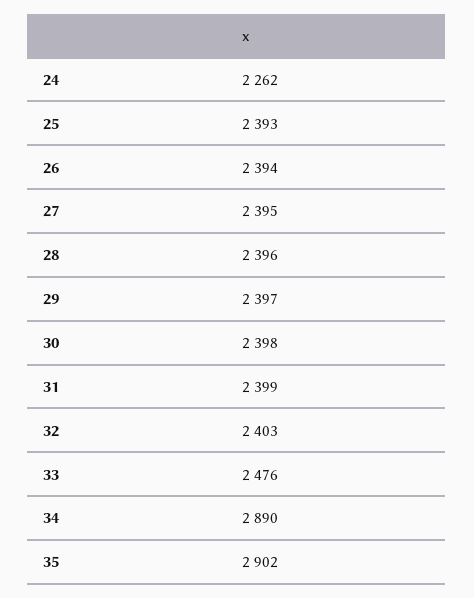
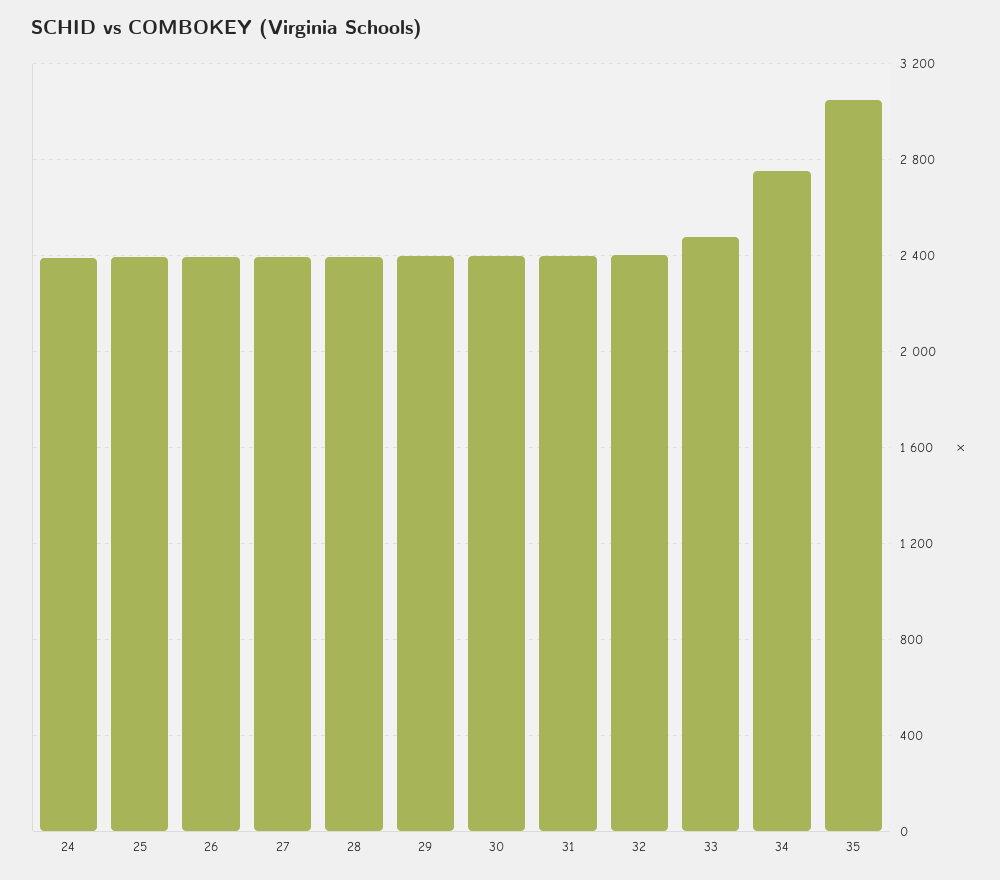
24: 2262 -> 2400
34: 2890 -> 2750
35: 2902 -> 3050

